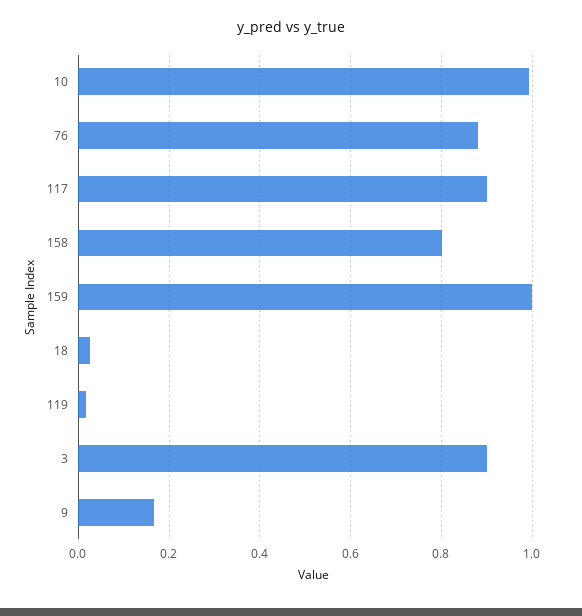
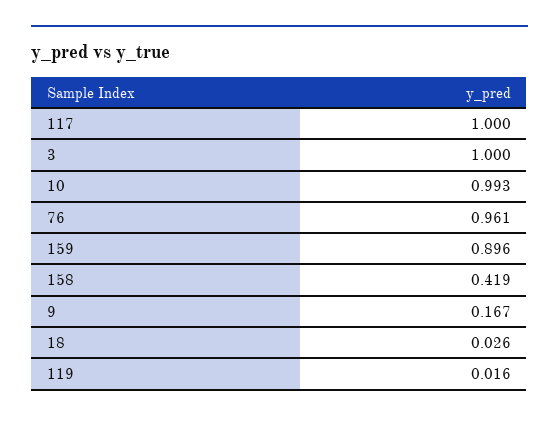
76: 0.88 -> 0.961
117: 0.9 -> 1
158: 0.8 -> 0.419
159: 1 -> 0.896
3: 0.9 -> 1

